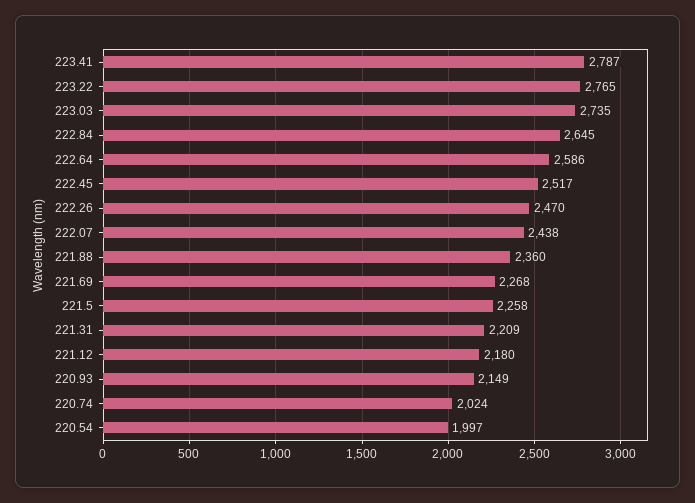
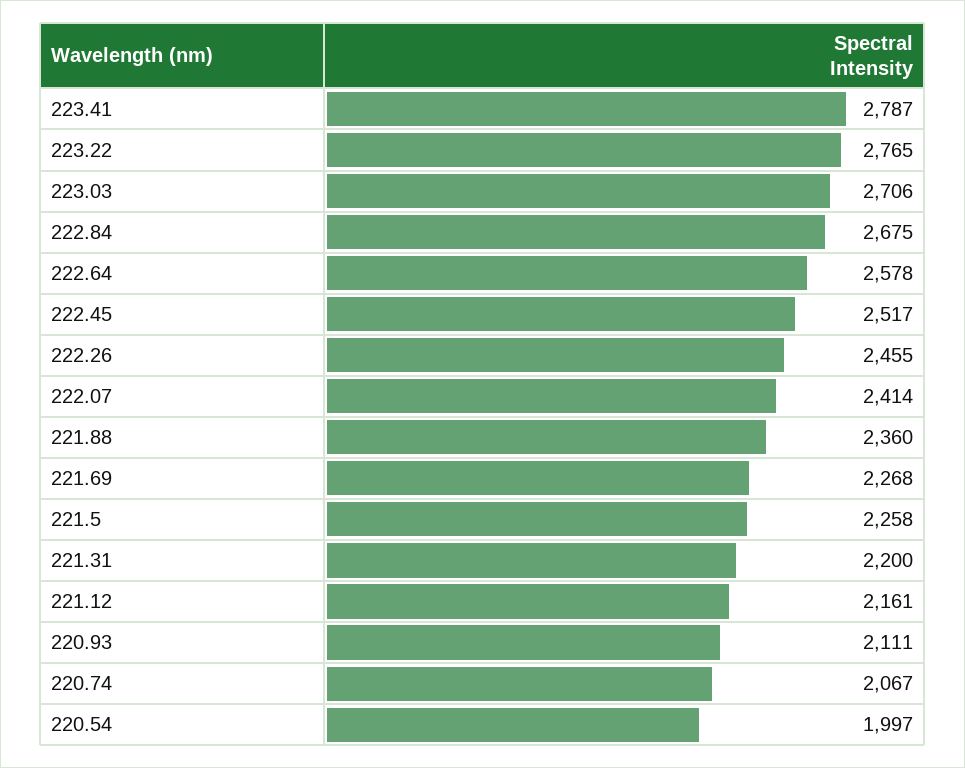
223.03: 2735 -> 2706
222.84: 2645 -> 2675
222.64: 2586 -> 2578
222.26: 2470 -> 2455
222.07: 2438 -> 2414
221.31: 2209 -> 2200
221.12: 2180 -> 2161
220.93: 2149 -> 2111
220.74: 2024 -> 2067

